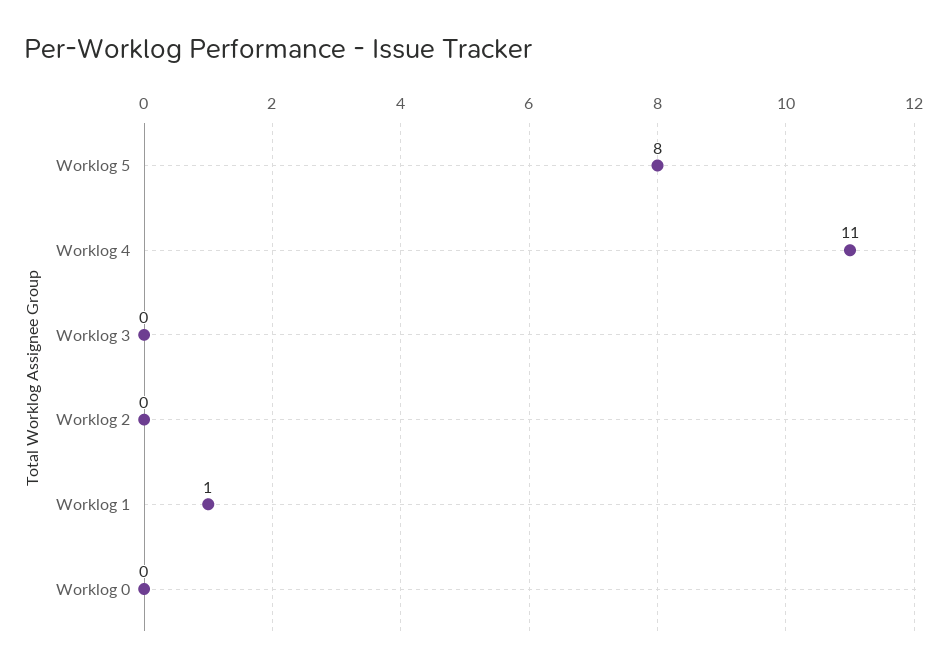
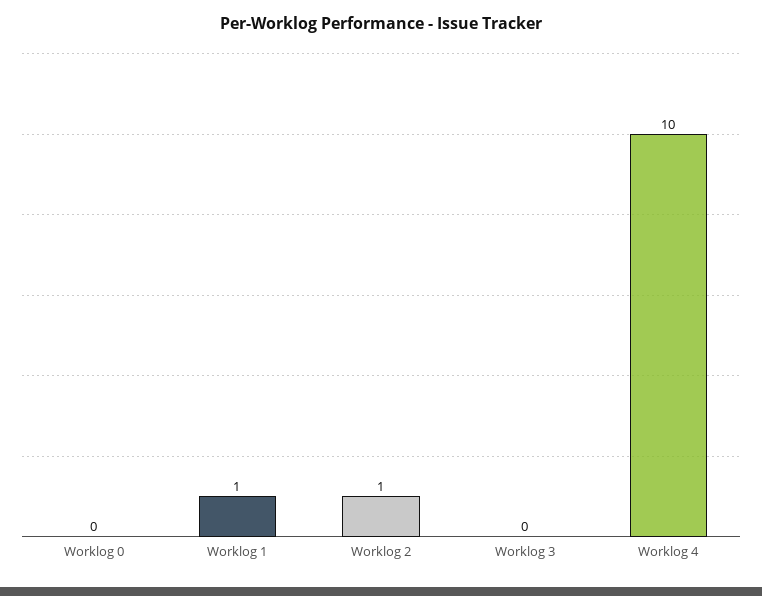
Worklog 5: 8 -> none
Worklog 4: 11 -> 10
Worklog 2: 0 -> 1

